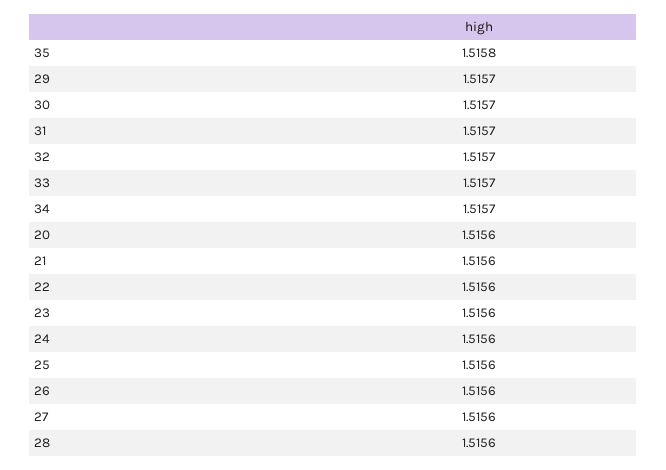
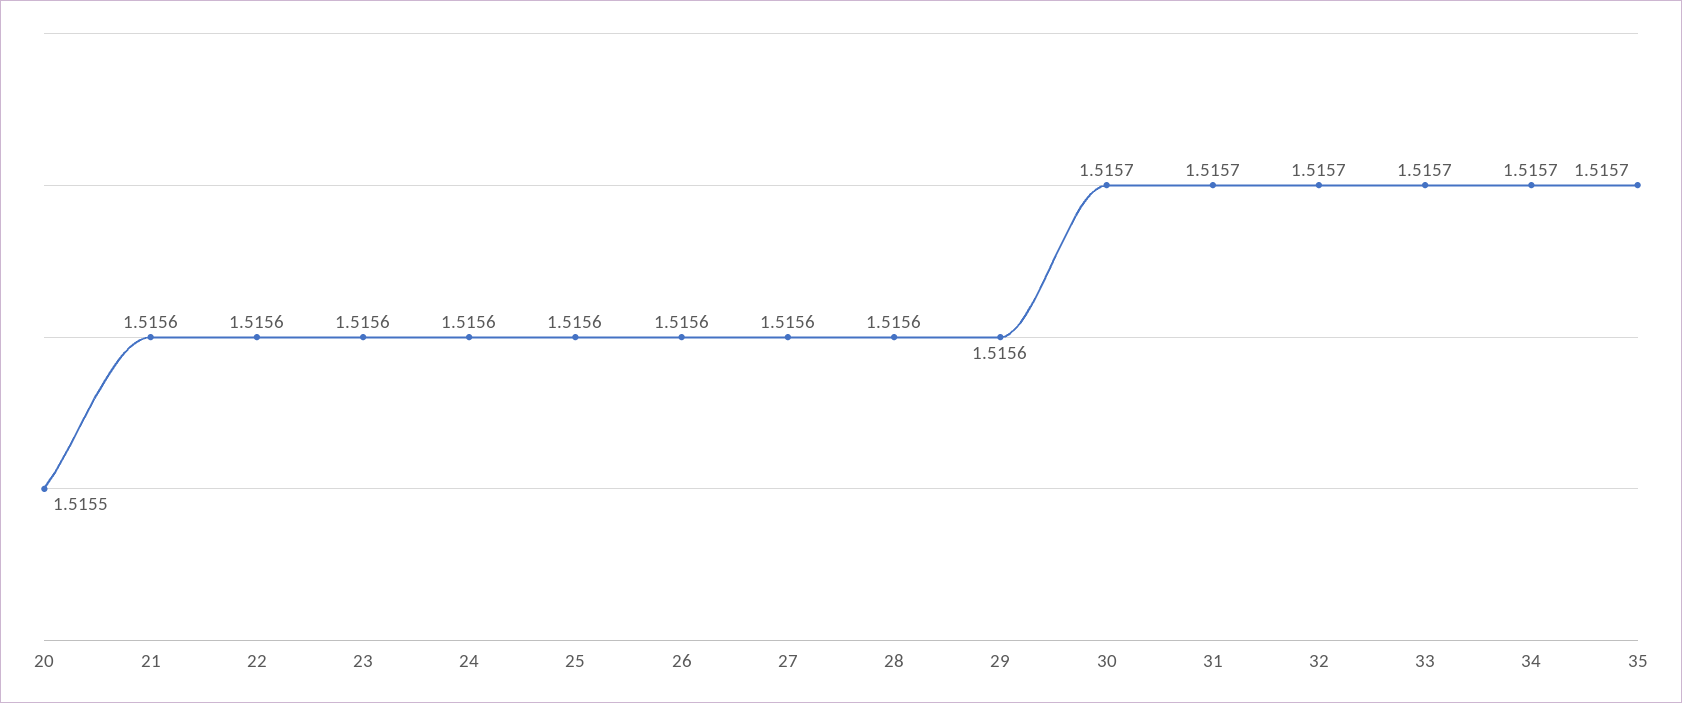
35: 1.5158 -> 1.5157
29: 1.5157 -> 1.5156
20: 1.5156 -> 1.5155

